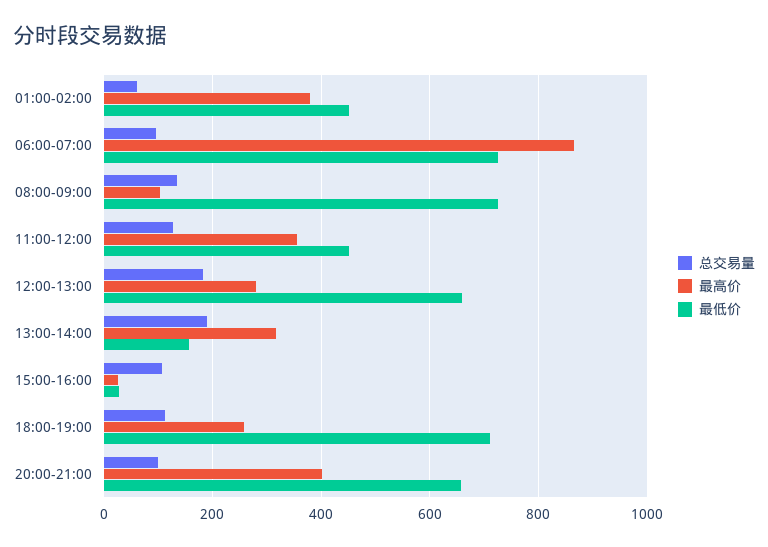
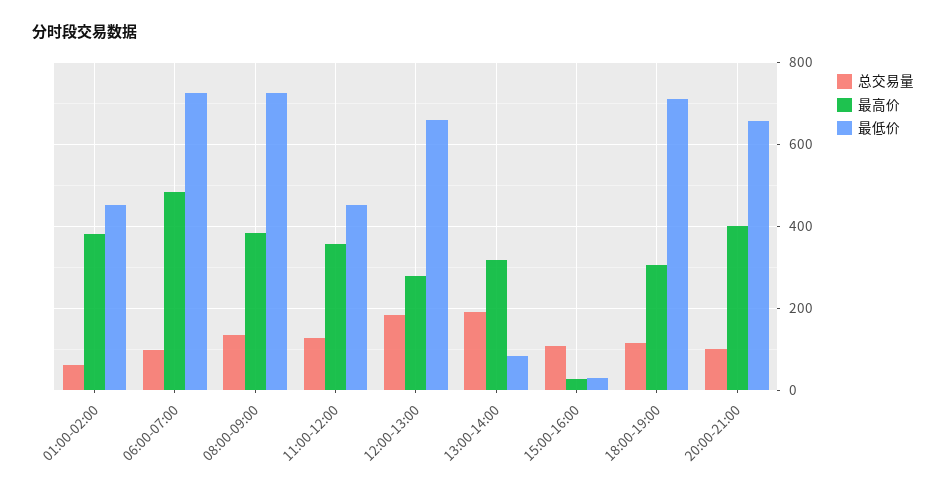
最高价, 06:00-07:00: 860 -> 480
最高价, 08:00-09:00: 100 -> 380
最低价, 13:00-14:00: 160 -> 80
最高价, 18:00-19:00: 260 -> 300

